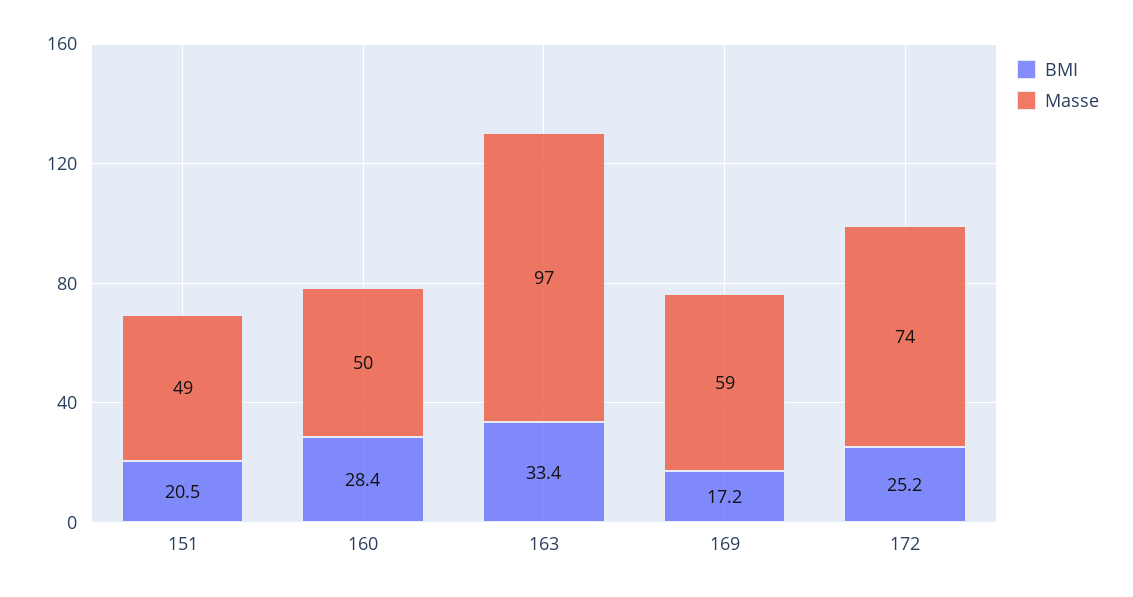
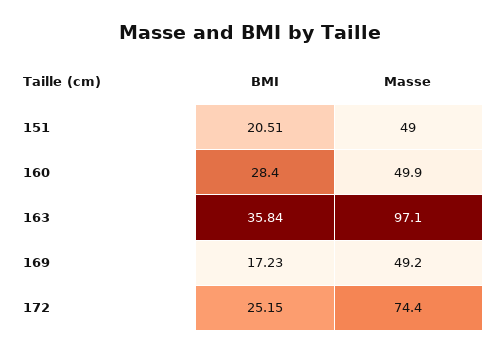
BMI, 163: 33.4 -> 35.84
Masse, 169: 59 -> 49.2

